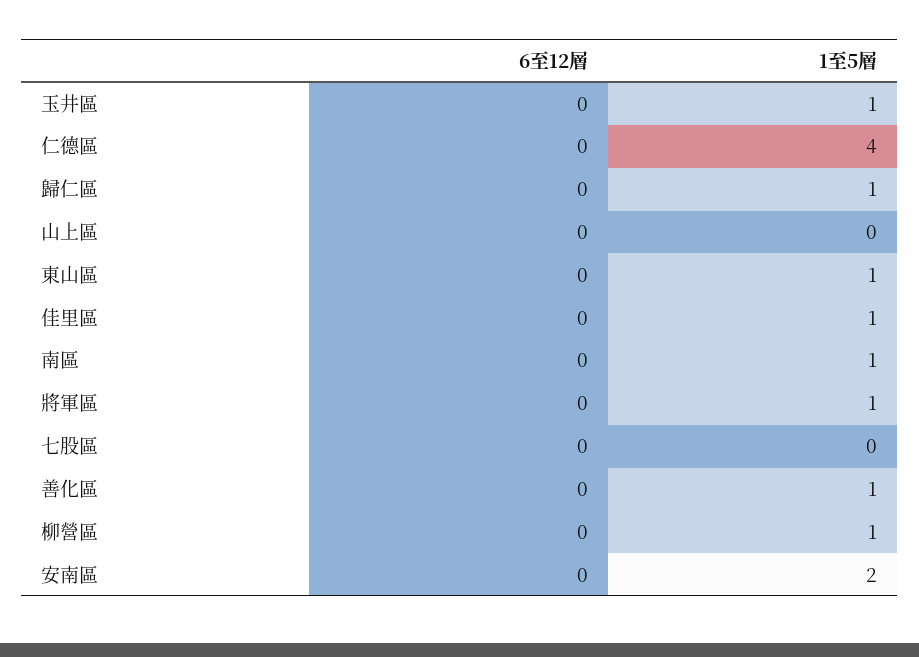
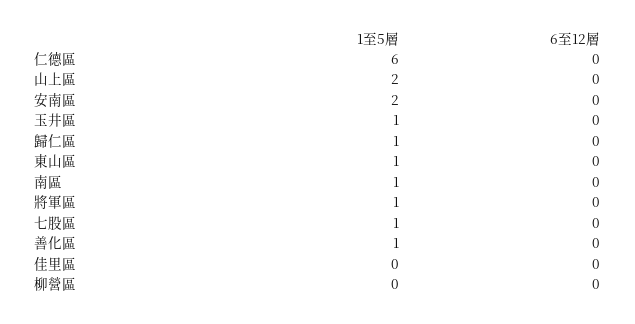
1至5層, 仁德區: 4 -> 6
1至5層, 山上區: 0 -> 2
1至5層, 佳里區: 1 -> 0
1至5層, 七股區: 0 -> 1
1至5層, 柳營區: 1 -> 0

